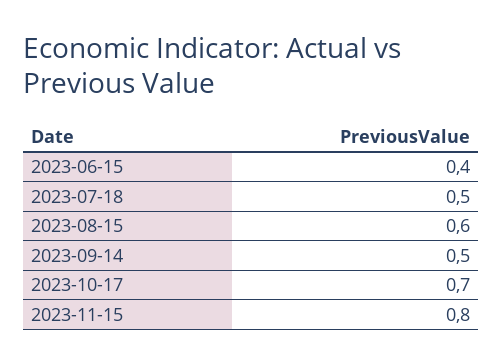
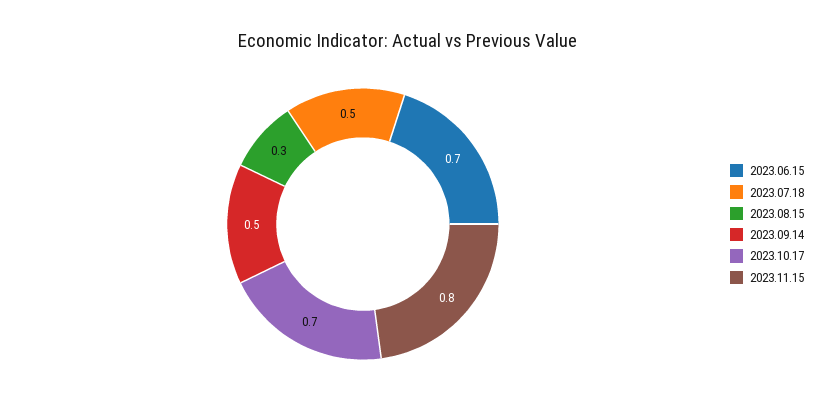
2023-06-15: 0.4 -> 0.7
2023-08-15: 0.6 -> 0.3

